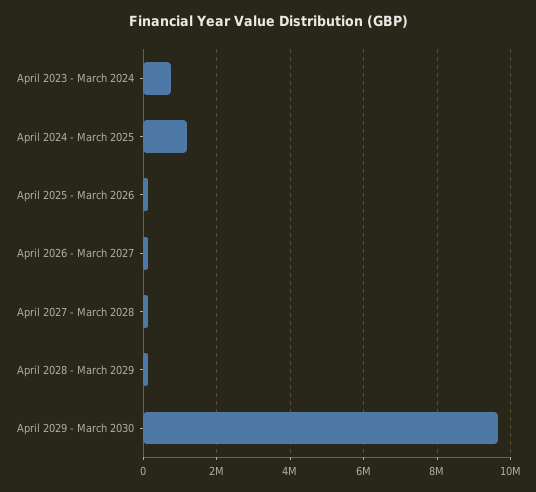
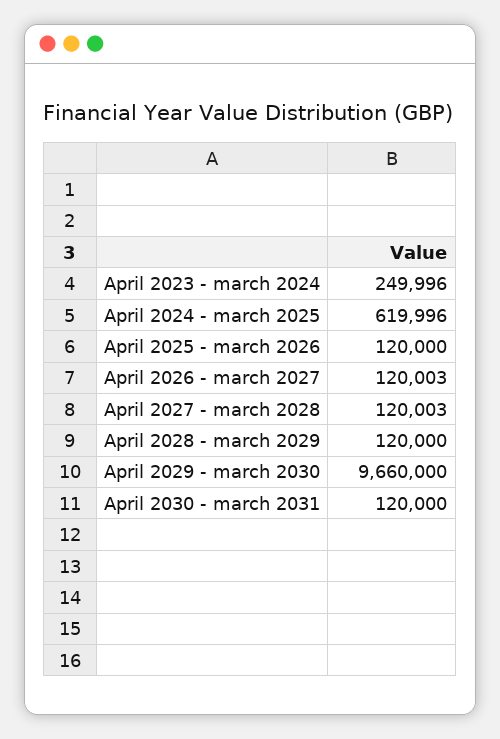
April 2023 - March 2024: 800000 -> 249996
April 2024 - March 2025: 1200000 -> 619996
April 2030 - march 2031: none -> 120000

